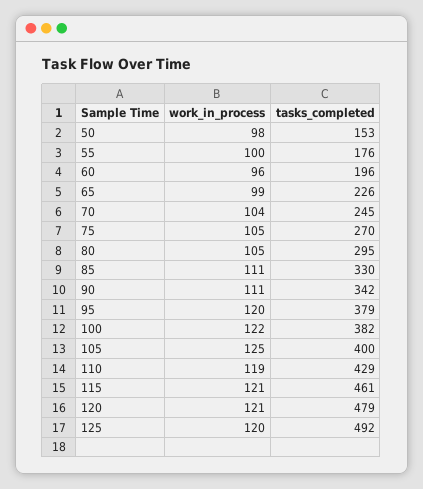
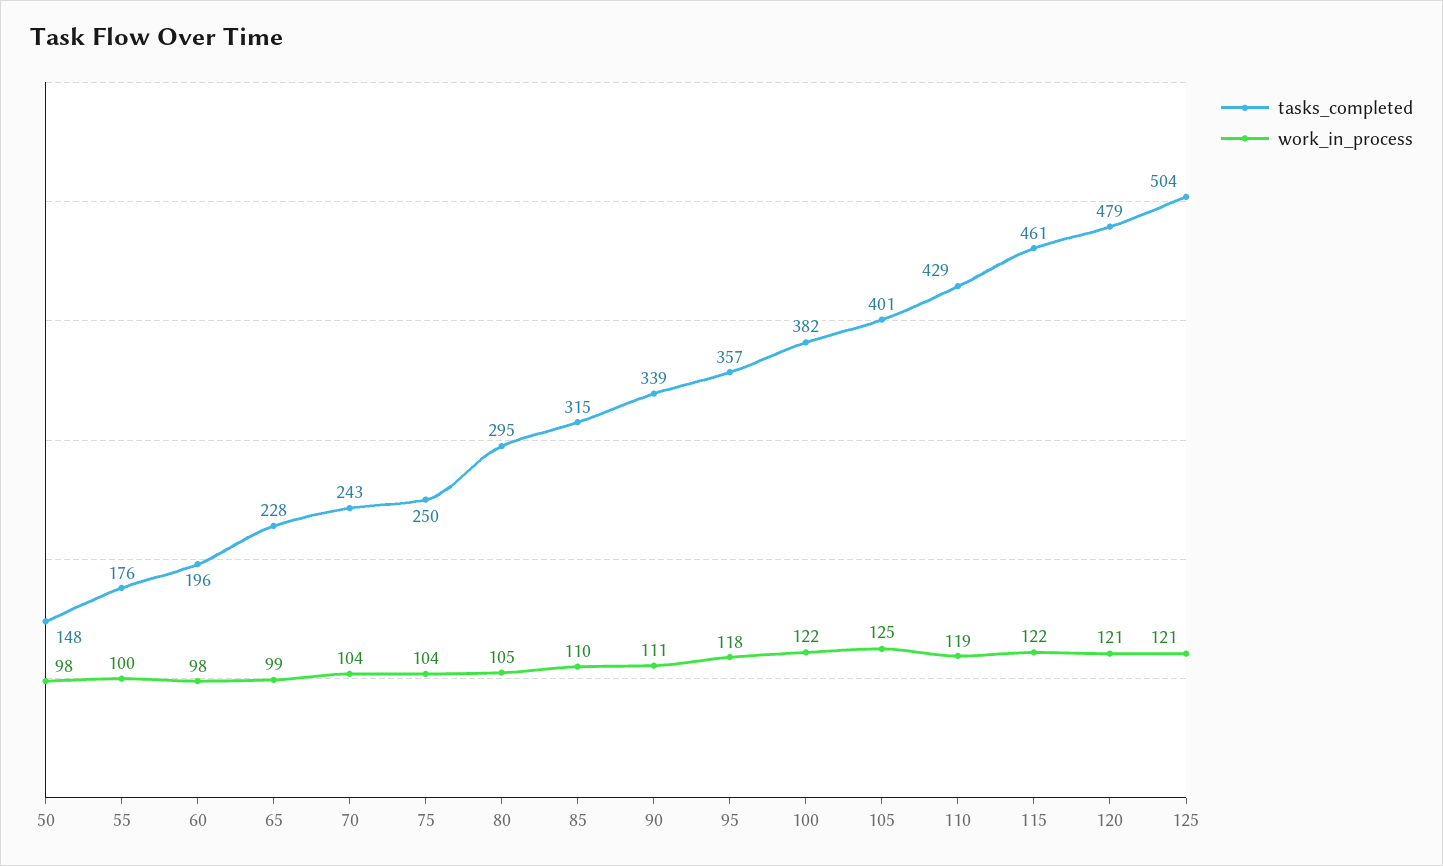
tasks_completed, 50: 153 -> 148
work_in_process, 60: 96 -> 98
tasks_completed, 65: 226 -> 228
tasks_completed, 70: 245 -> 243
work_in_process, 75: 105 -> 104
tasks_completed, 75: 270 -> 250
work_in_process, 85: 111 -> 110
tasks_completed, 85: 330 -> 315
tasks_completed, 90: 342 -> 339
work_in_process, 95: 120 -> 118
tasks_completed, 95: 379 -> 357
tasks_completed, 105: 400 -> 401
work_in_process, 115: 121 -> 122
work_in_process, 125: 120 -> 121
tasks_completed, 125: 492 -> 504

